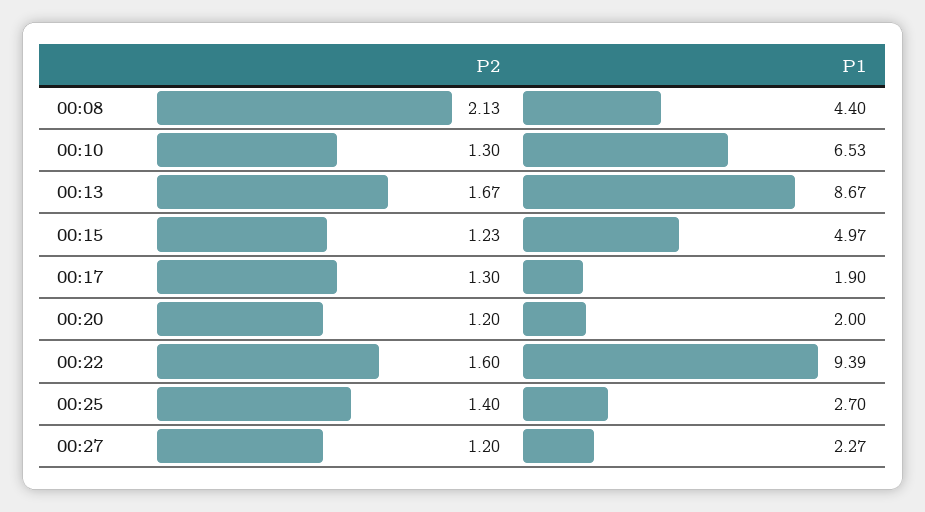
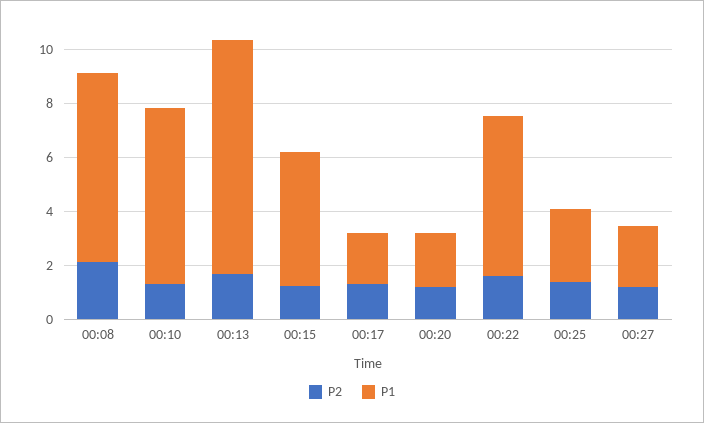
P1, 00:08: 4.4 -> 7
P1, 00:22: 9.39 -> 6

